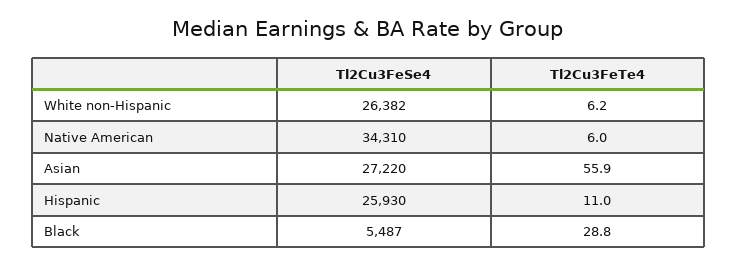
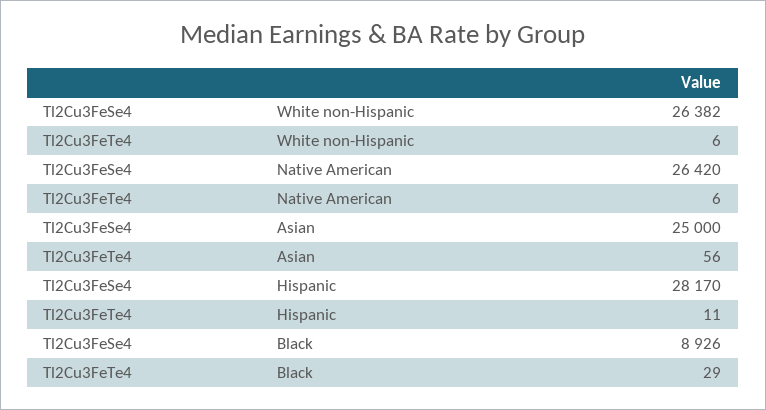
Tl2Cu3FeSe4, Native American: 34310 -> 26420
Tl2Cu3FeSe4, Asian: 27220 -> 25000
Tl2Cu3FeSe4, Hispanic: 25930 -> 28170
Tl2Cu3FeSe4, Black: 5487 -> 8926

